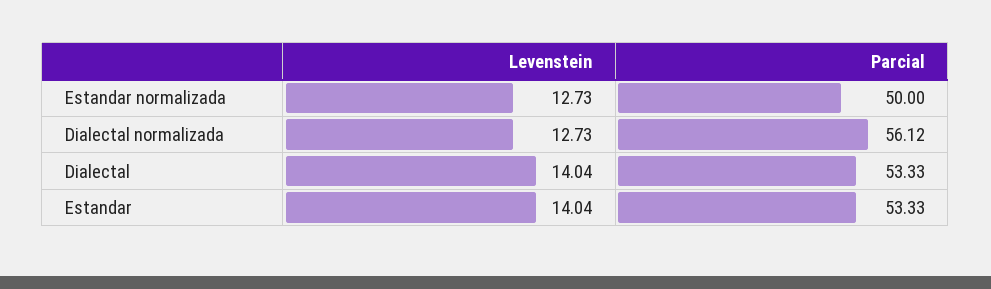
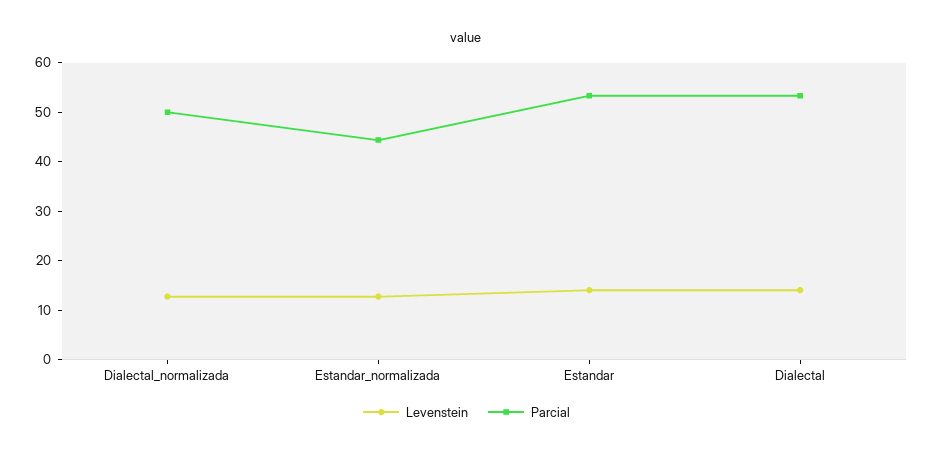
Parcial, Estandar normalizada: 50 -> 44
Parcial, Dialectal normalizada: 56.12 -> 50

